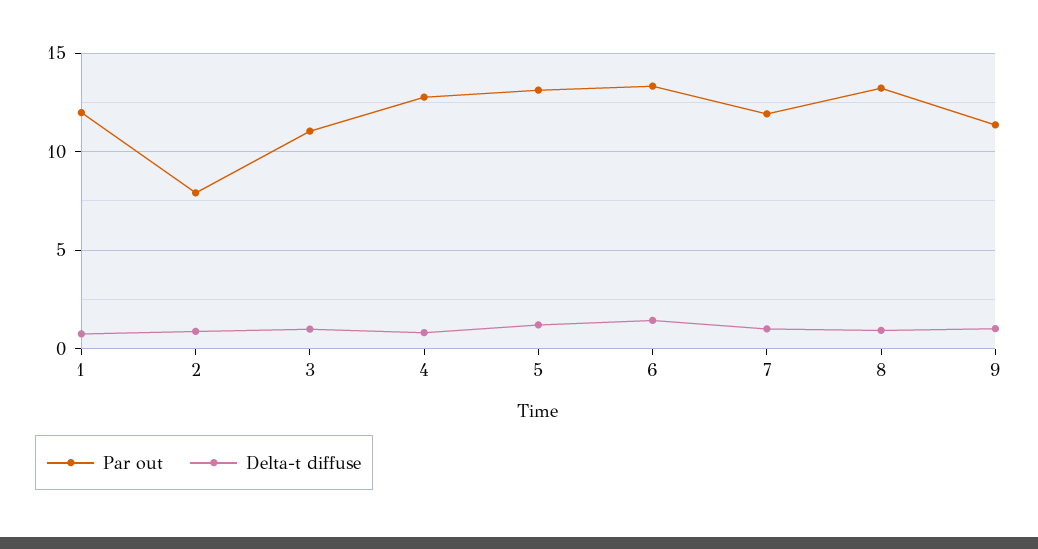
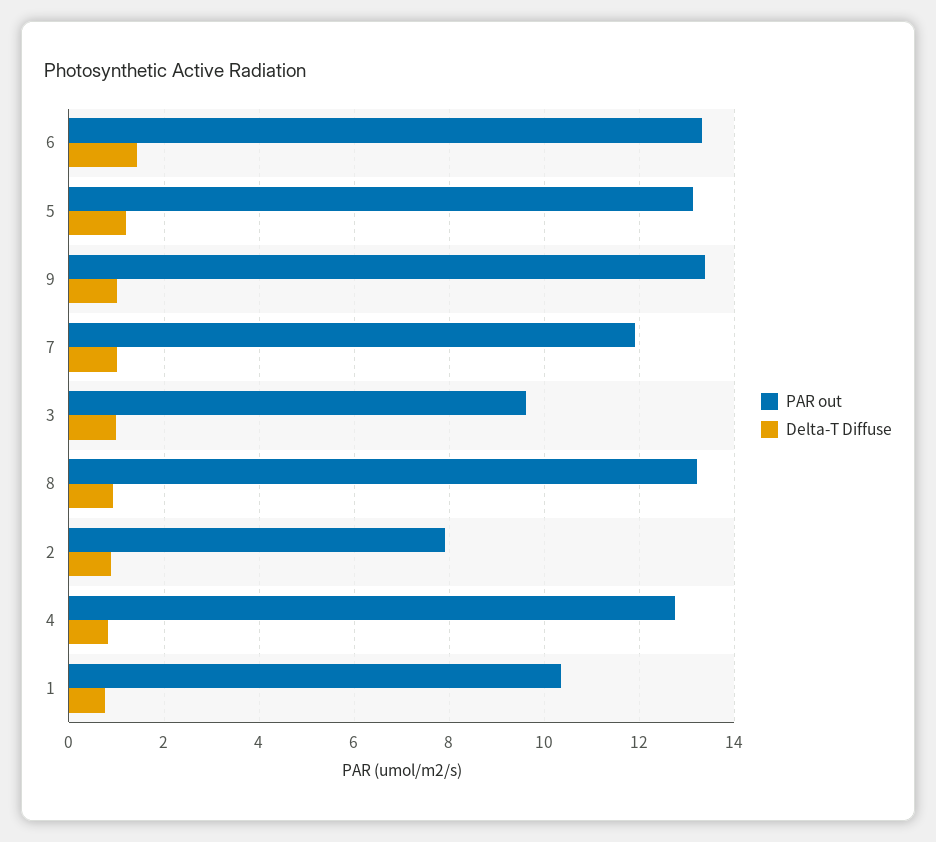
Par out, 1: 12 -> 10.4
Par out, 3: 11 -> 9.6
Par out, 9: 11.5 -> 13.4

